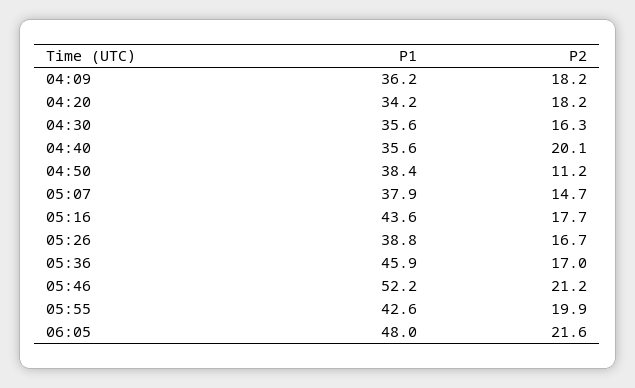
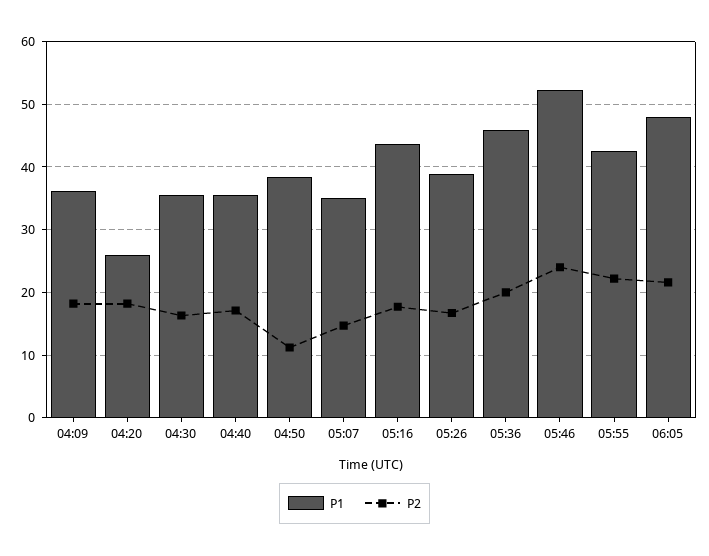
P1, 04:20: 34.2 -> 26
P2, 04:40: 20.1 -> 17
P1, 05:07: 37.9 -> 35
P2, 05:36: 17 -> 20
P2, 05:46: 21.2 -> 24
P2, 05:55: 19.9 -> 22

